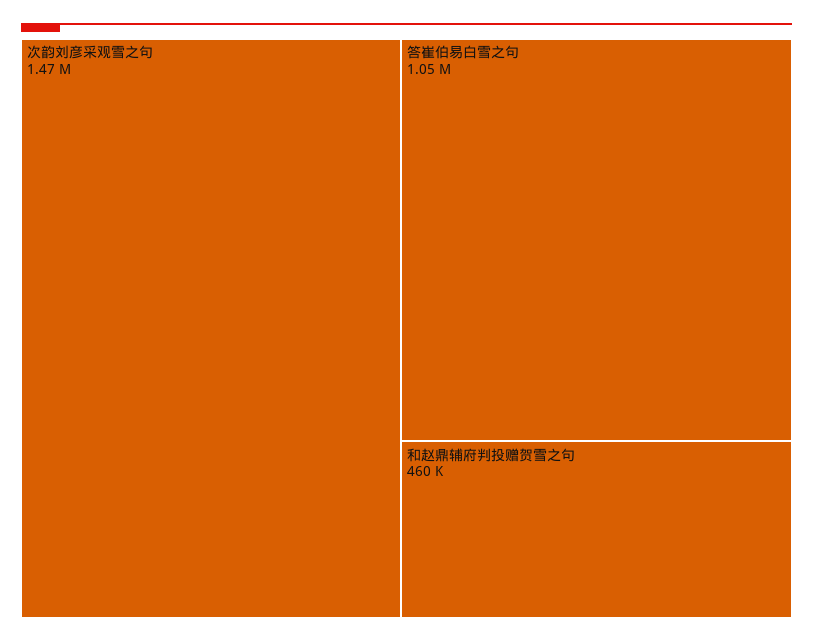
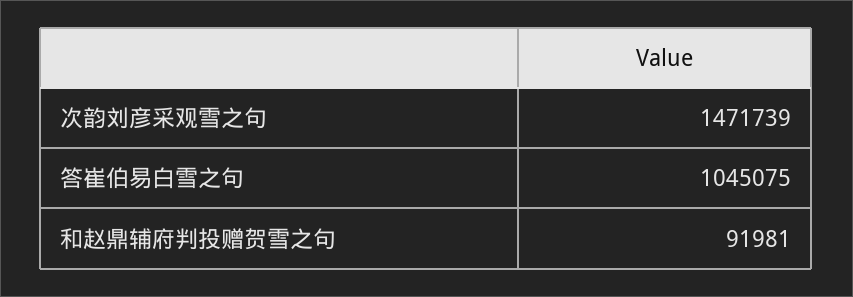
和赵鼎辅府判投赠贺雪之句: 460000 -> 91981

